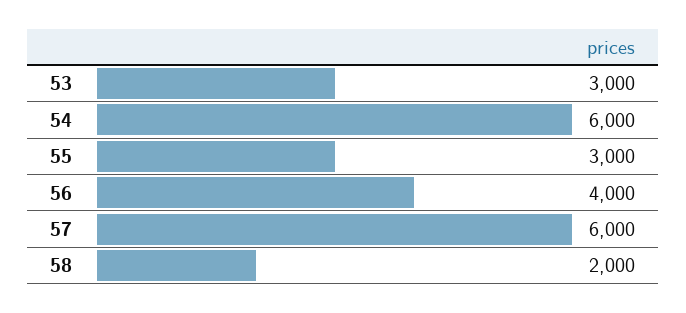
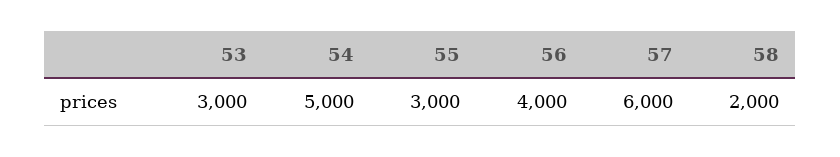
54: 6000 -> 5000

